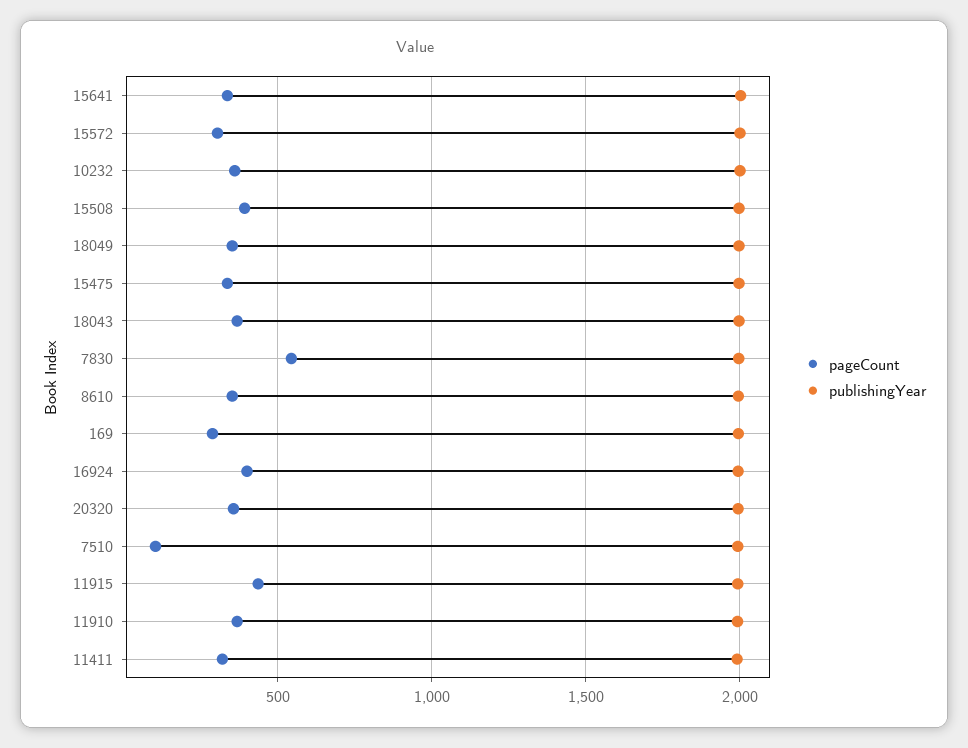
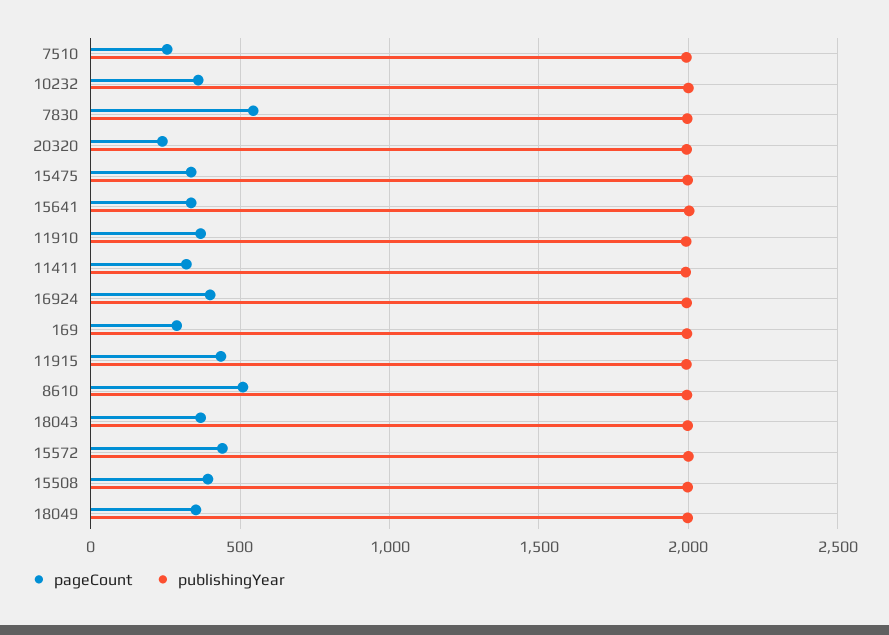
pageCount, 15572: 300 -> 450
pageCount, 8610: 350 -> 500
pageCount, 20320: 350 -> 250
pageCount, 7510: 100 -> 250

